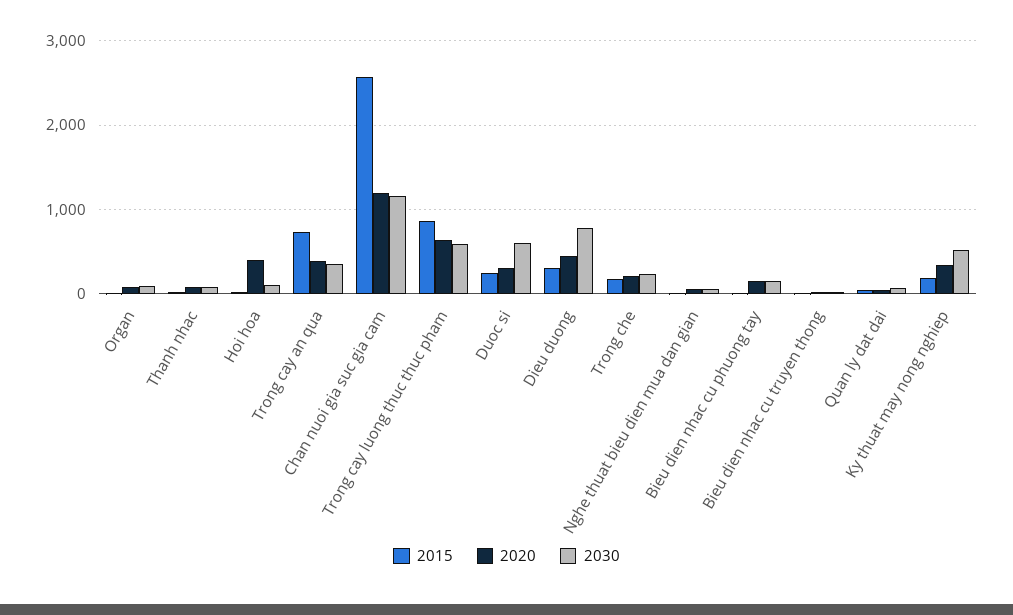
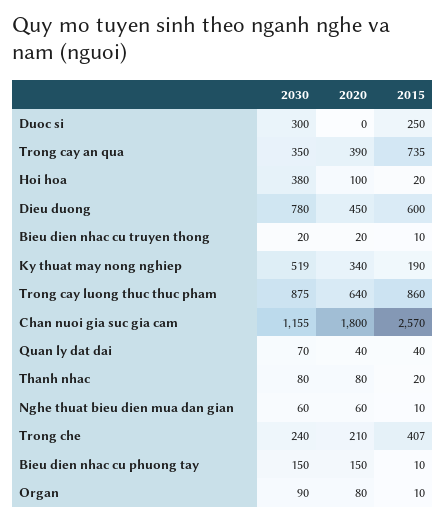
2020, Hoi hoa: 400 -> 100
2030, Hoi hoa: 100 -> 380
2020, Chan nuoi gia suc gia cam: 1200 -> 1800
2030, Trong cay luong thuc thuc pham: 600 -> 875
2020, Duoc si: 300 -> 0
2030, Duoc si: 600 -> 300
2015, Dieu duong: 300 -> 600
2015, Trong che: 200 -> 407

